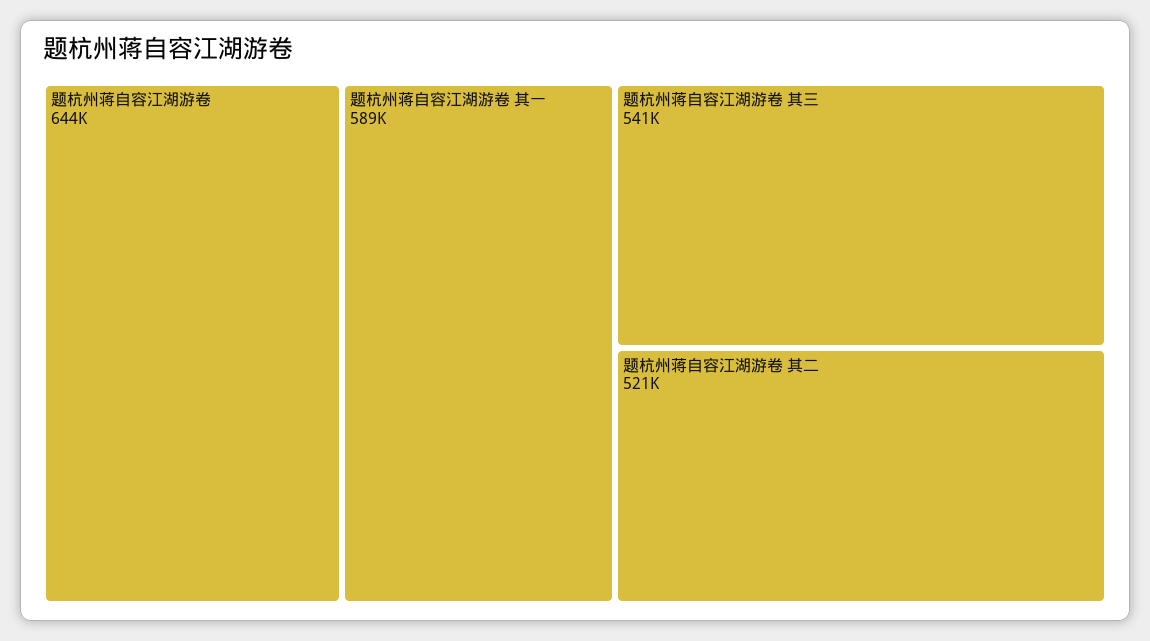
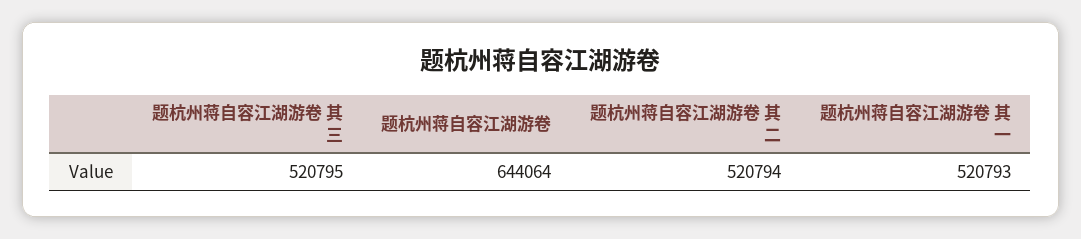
题杭州蒋自容江湖游卷 其一: 589000 -> 520793
题杭州蒋自容江湖游卷 其三: 541000 -> 520795

